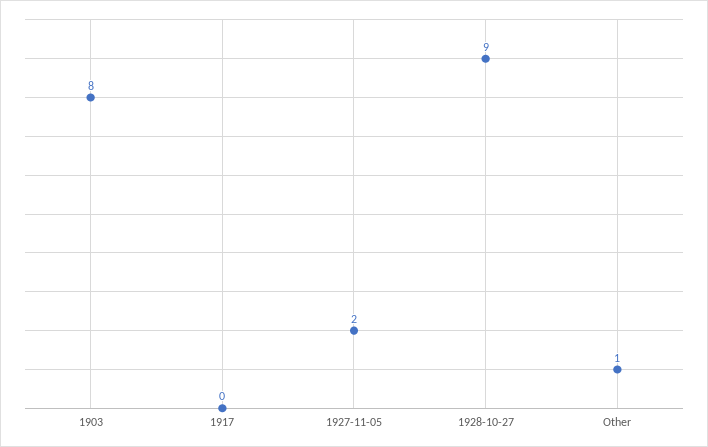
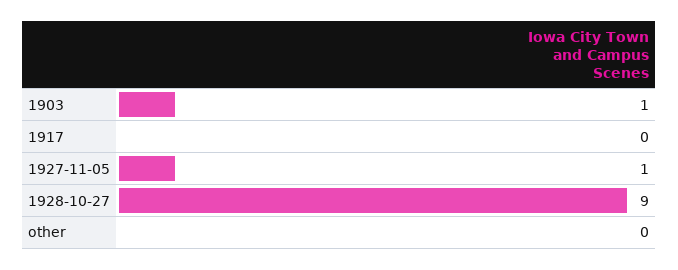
1903: 8 -> 1
1927-11-05: 2 -> 1
Other: 1 -> 0

